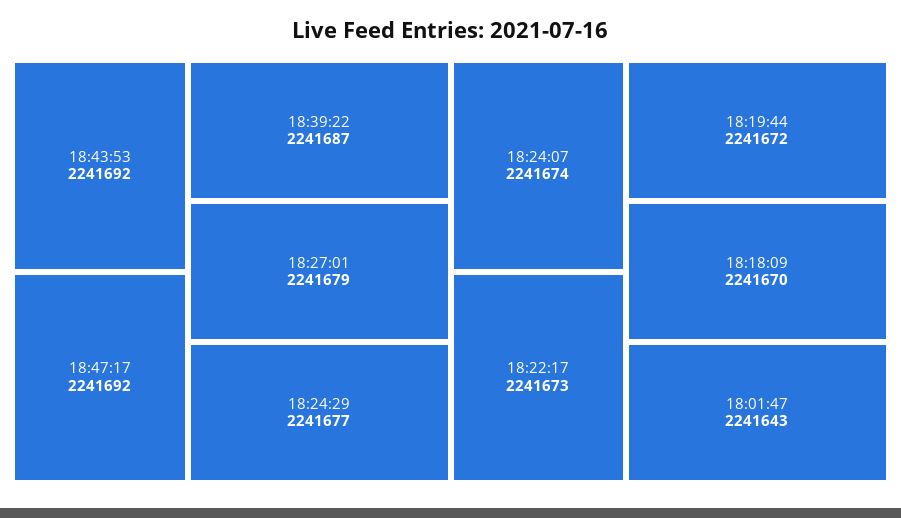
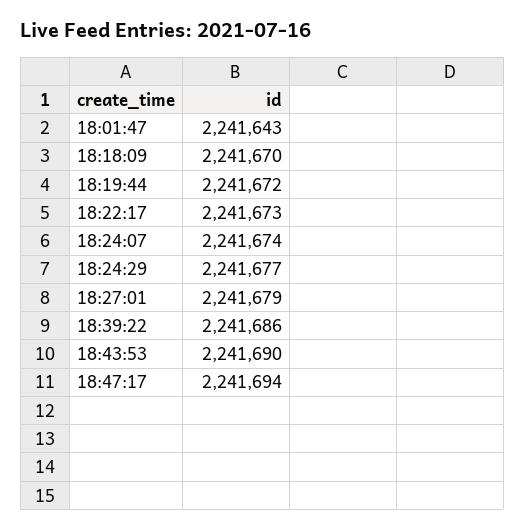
18:43:53: 2241692 -> 2241690
18:47:17: 2241692 -> 2241694
18:39:22: 2241687 -> 2241686

